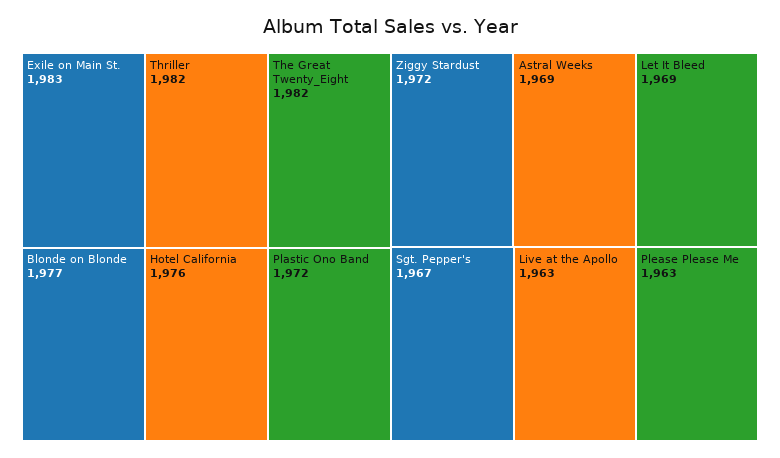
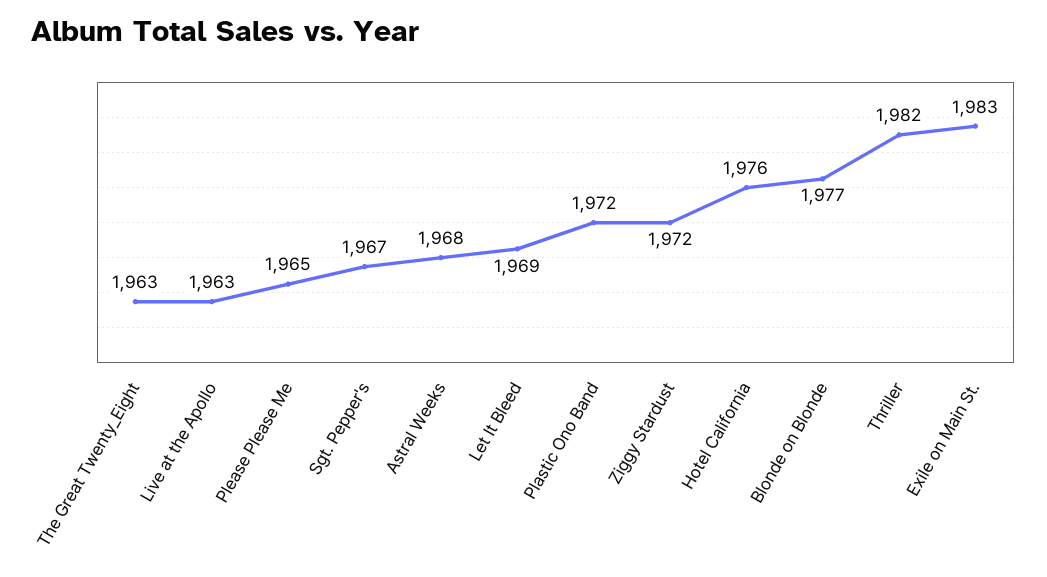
The Great Twenty_Eight: 1982 -> 1963
Astral Weeks: 1969 -> 1968
Please Please Me: 1963 -> 1965

